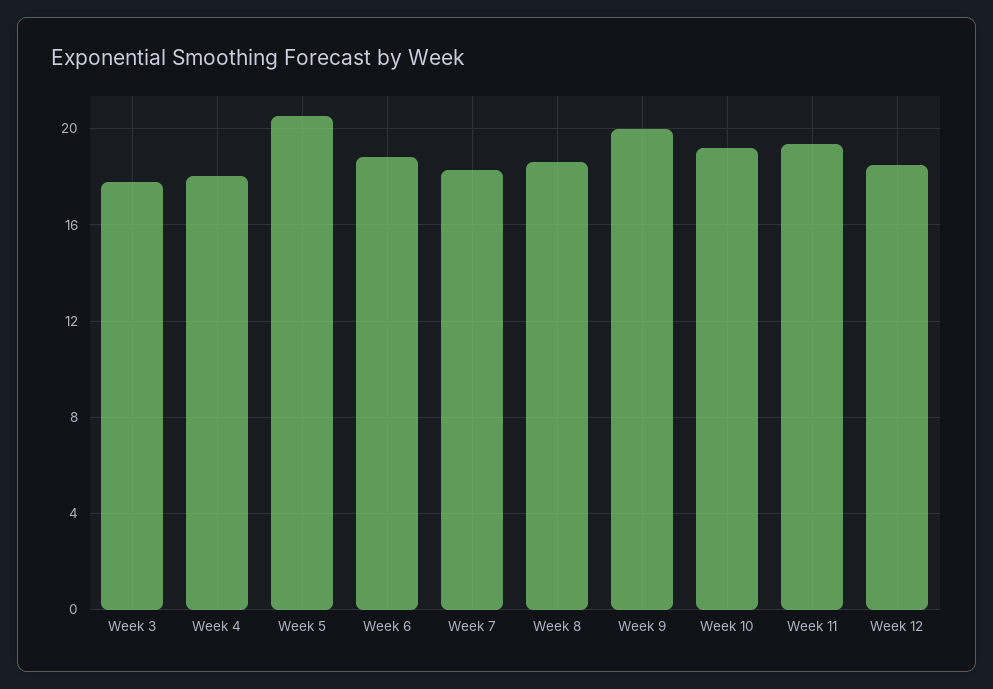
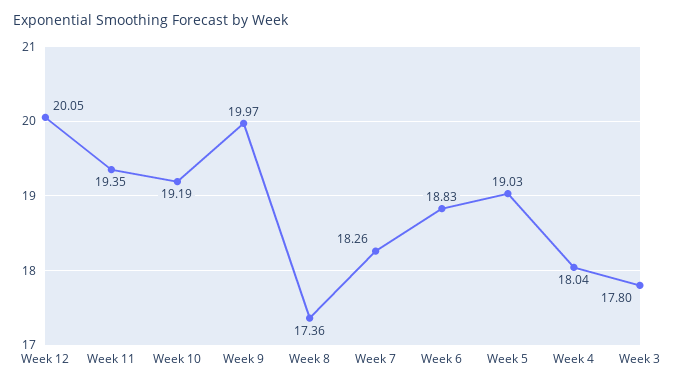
Week 5: 20.5 -> 19.03
Week 8: 18.5 -> 17.36
Week 12: 18.5 -> 20.05

